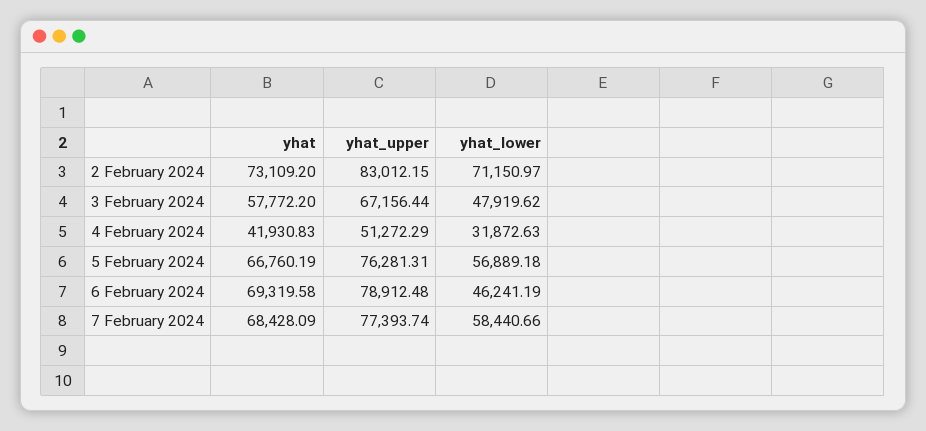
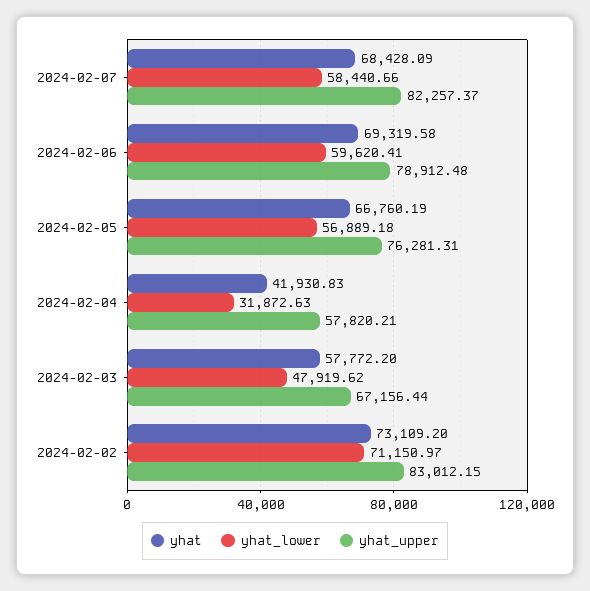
yhat_upper, 4 February 2024: 51272.29 -> 57820.21
yhat_lower, 6 February 2024: 46241.19 -> 59620.41
yhat_upper, 7 February 2024: 77393.74 -> 82257.37

